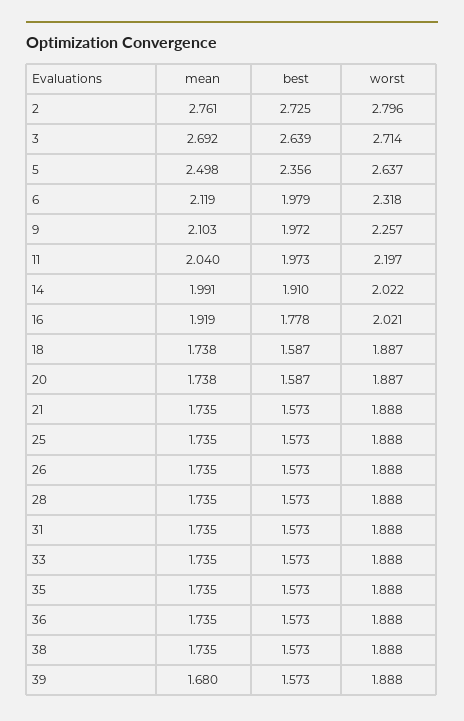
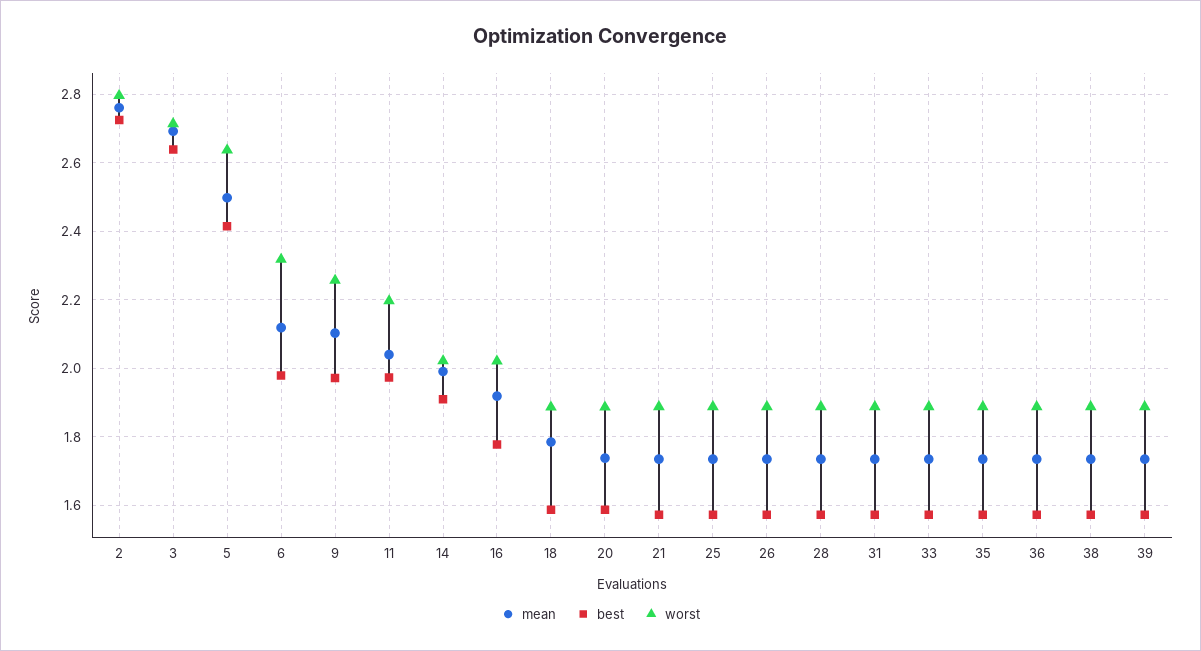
best, 5: 2.356 -> 2.42
mean, 18: 1.738 -> 1.78
mean, 39: 1.68 -> 1.74

